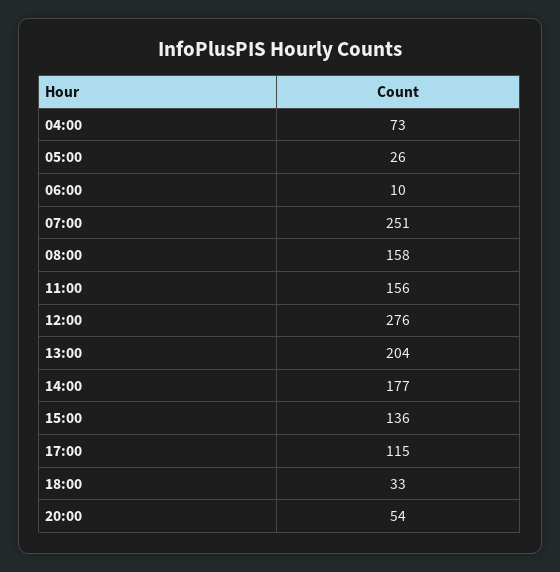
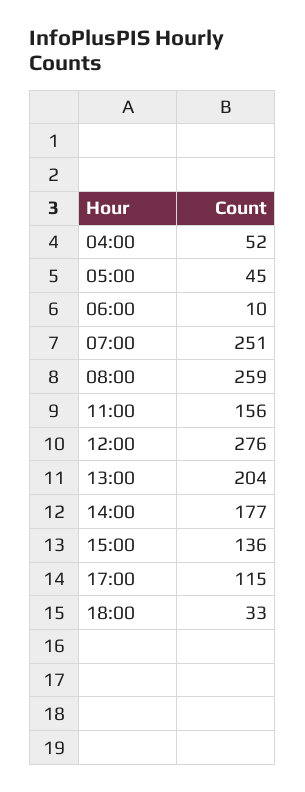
04:00: 73 -> 52
05:00: 26 -> 45
08:00: 158 -> 259
20:00: 54 -> none

